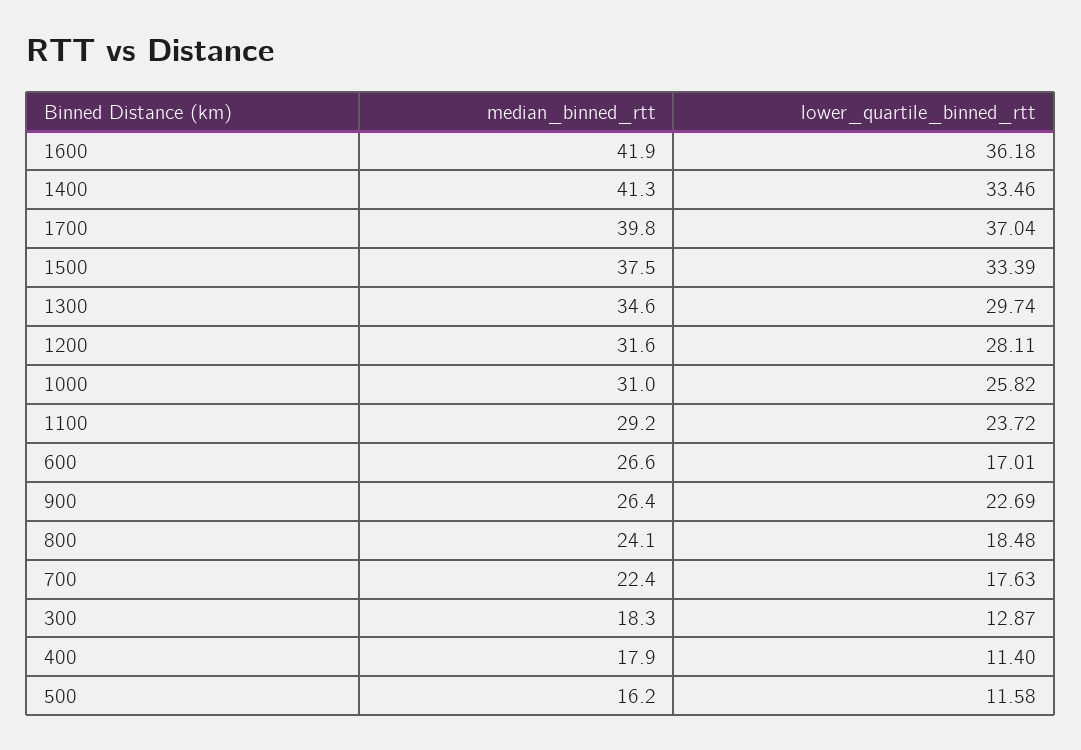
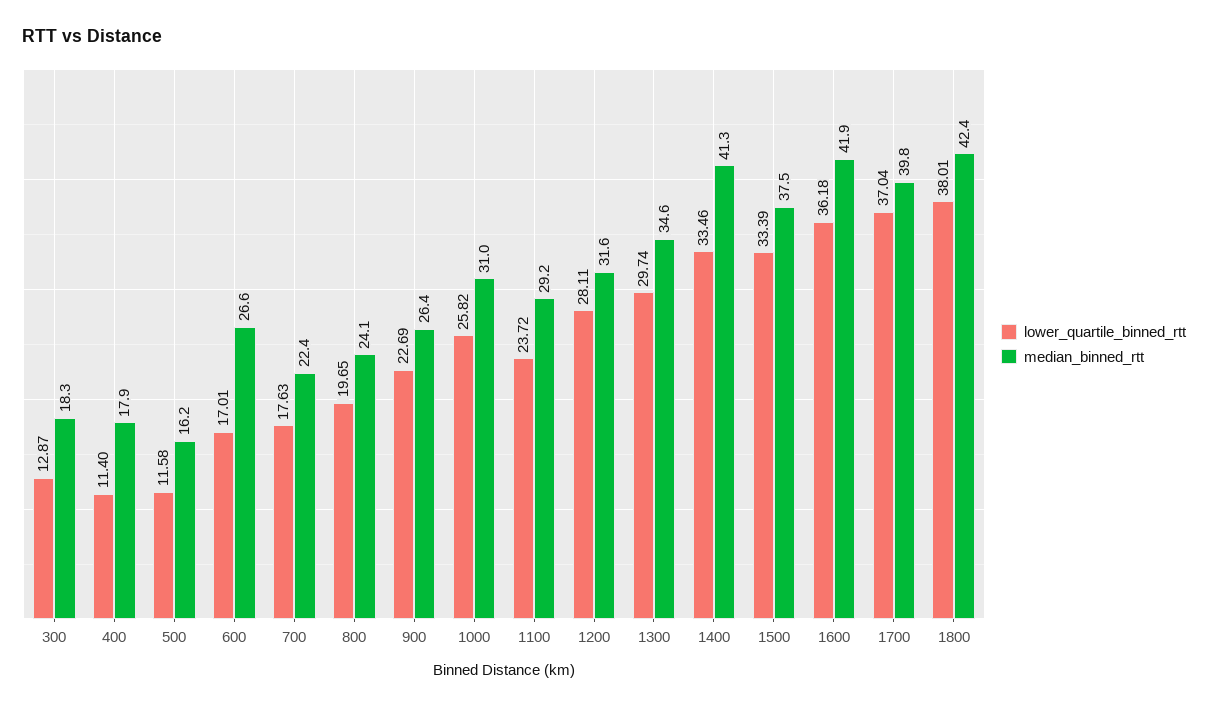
lower_quartile_binned_rtt, 800: 18.48 -> 19.65
lower_quartile_binned_rtt, 1800: none -> 38.01
median_binned_rtt, 1800: none -> 42.4

